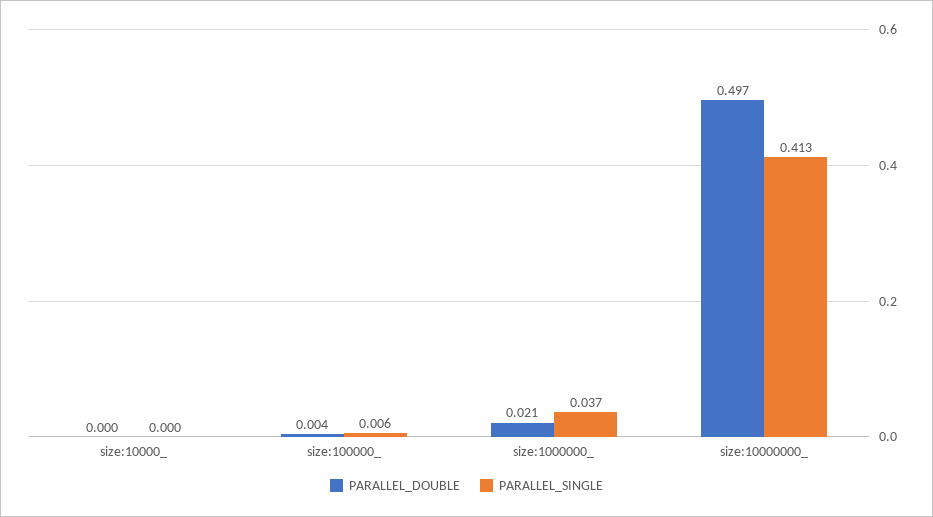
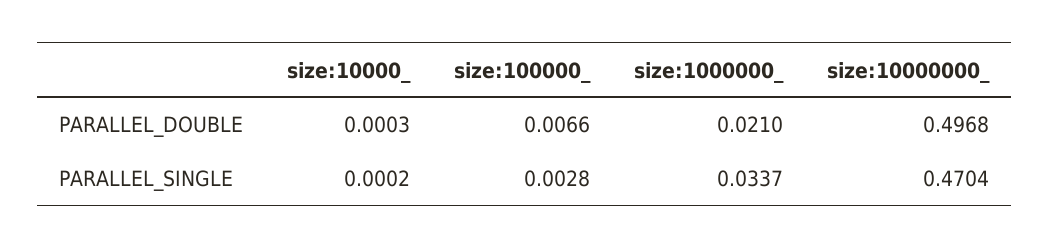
PARALLEL_DOUBLE, size:100000_: 0.004 -> 0.0066
PARALLEL_SINGLE, size:100000_: 0.006 -> 0.0028
PARALLEL_SINGLE, size:1000000_: 0.037 -> 0.0337
PARALLEL_SINGLE, size:10000000_: 0.413 -> 0.4704

